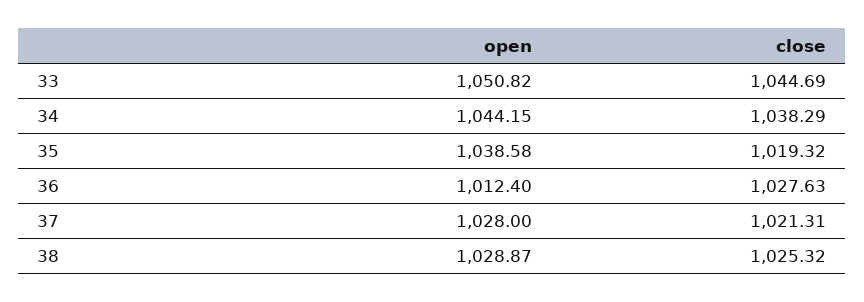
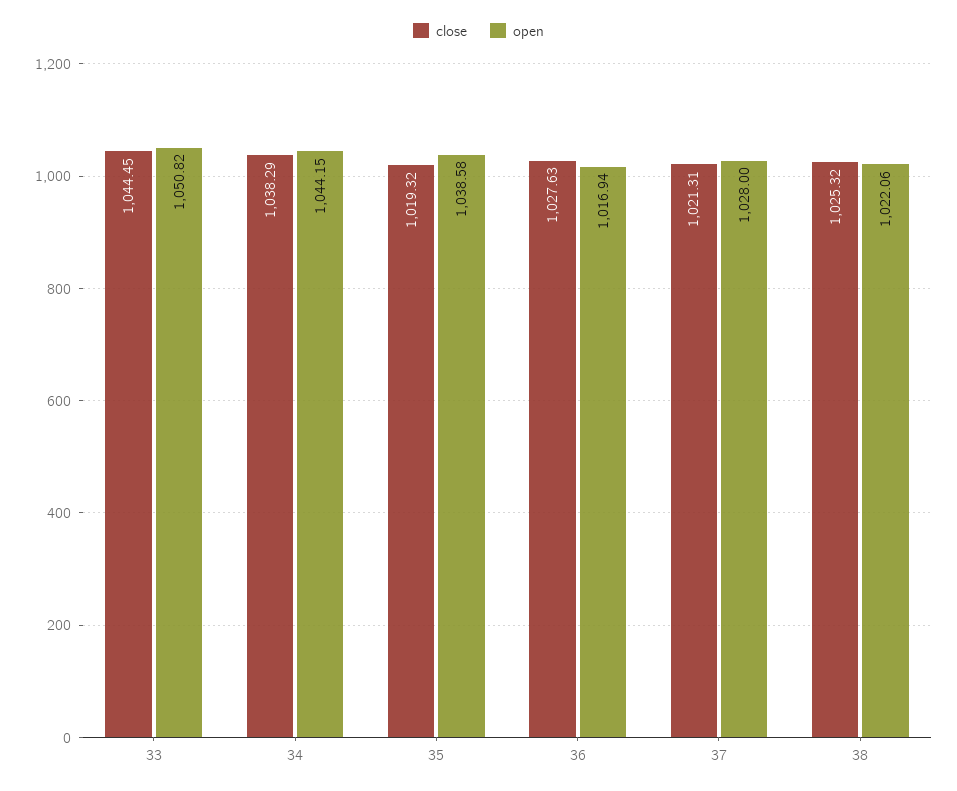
close, 33: 1044.69 -> 1044.45
open, 36: 1012.4 -> 1016.94
open, 38: 1028.87 -> 1022.06

